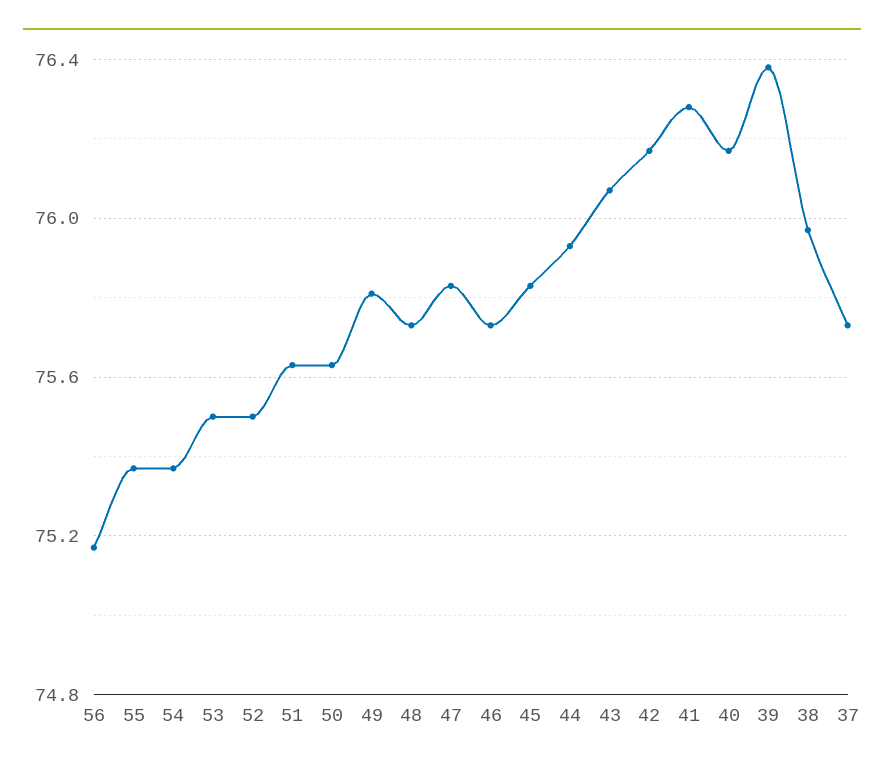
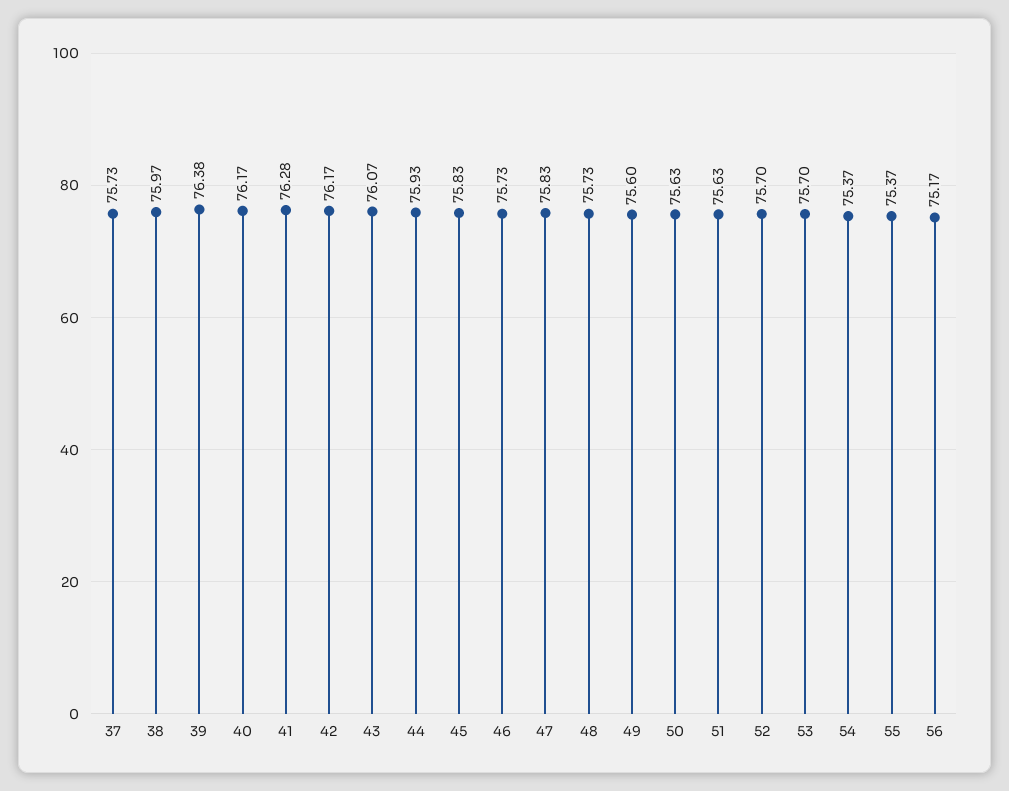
53: 75.5 -> 75.7
52: 75.5 -> 75.7
49: 75.8 -> 75.6

